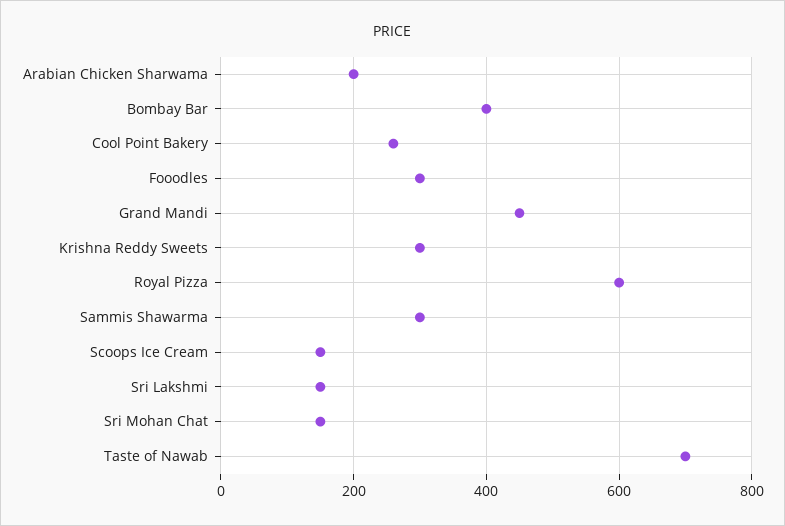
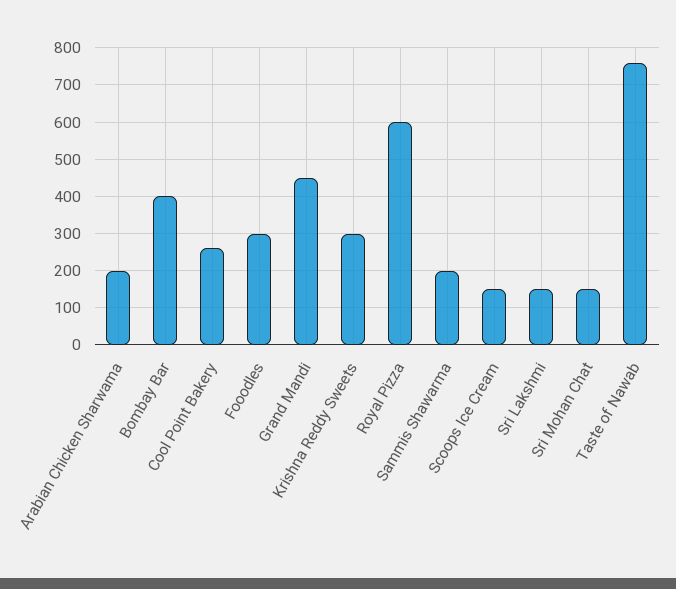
Sammis Shawarma: 300 -> 200
Taste of Nawab: 700 -> 760

